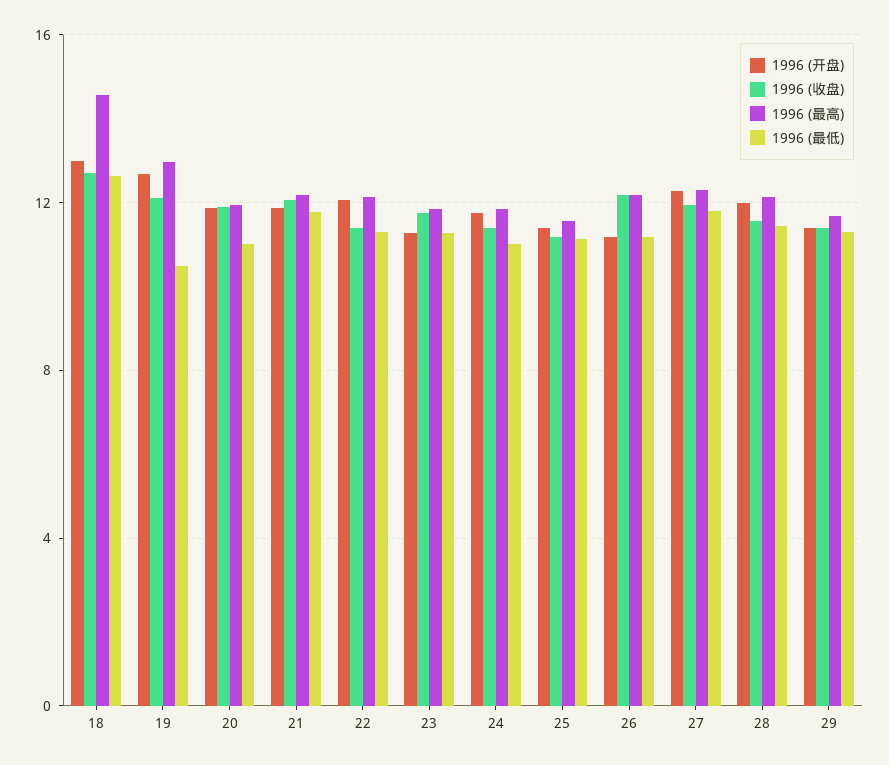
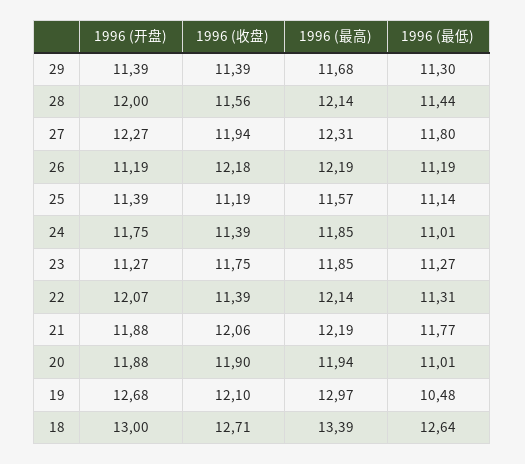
1996 (最高), 18: 14.5 -> 13.39

